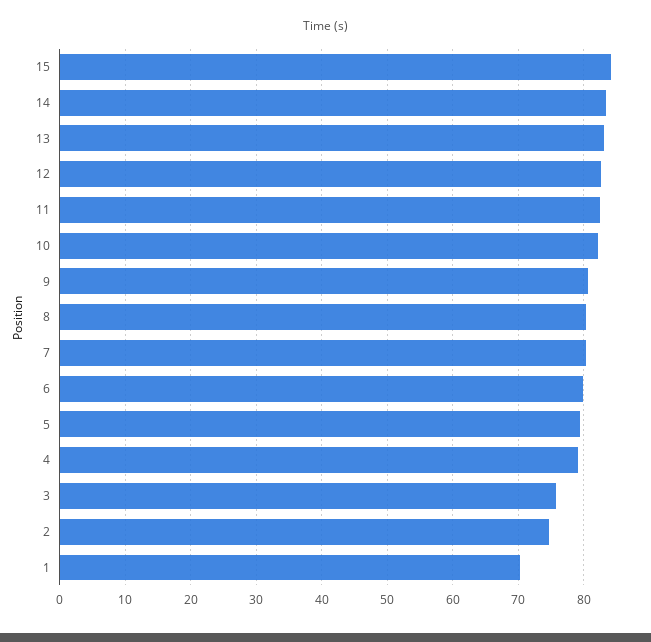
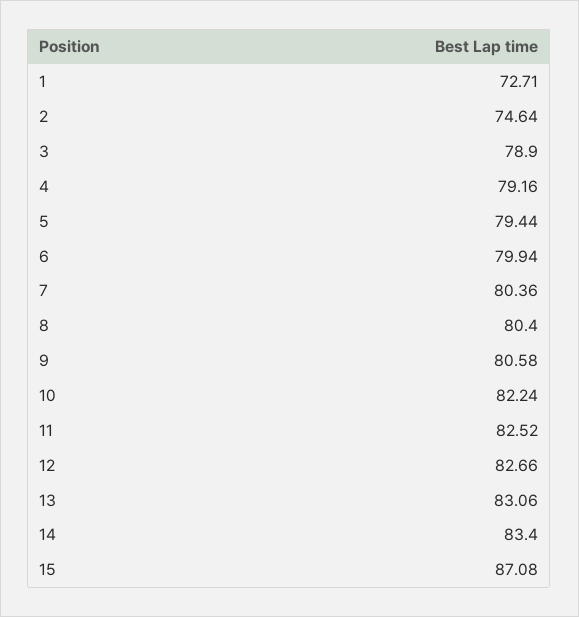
15: 84 -> 87.08
3: 76 -> 78.9
1: 70 -> 72.71

